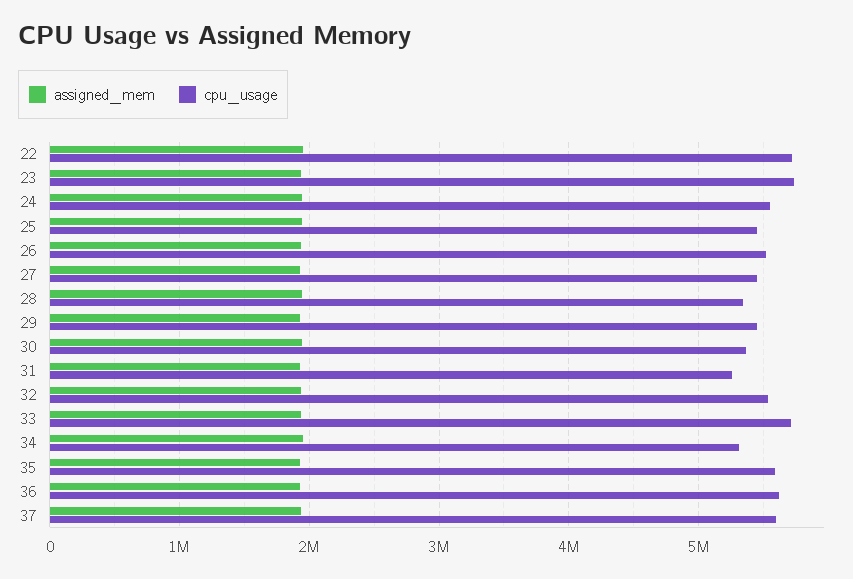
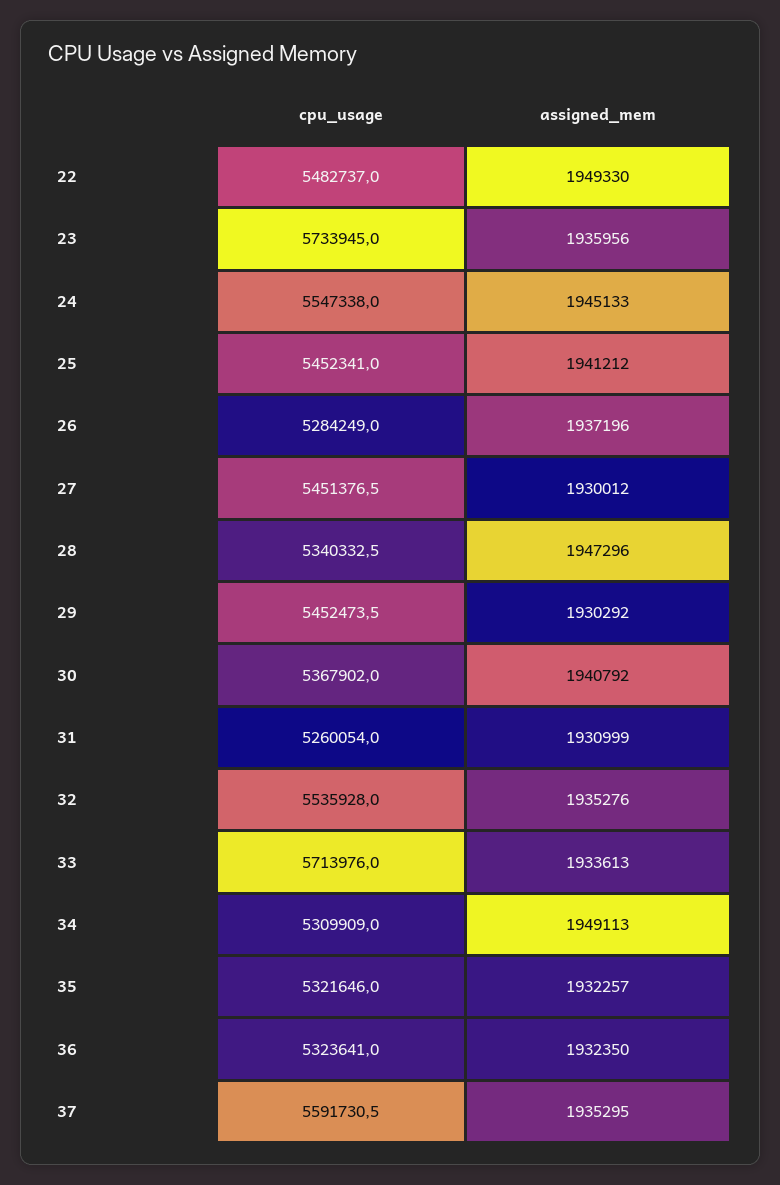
cpu_usage, 22: 5700000 -> 5482737
cpu_usage, 26: 5500000 -> 5284249
cpu_usage, 35: 5600000 -> 5321646
cpu_usage, 36: 5600000 -> 5323641

